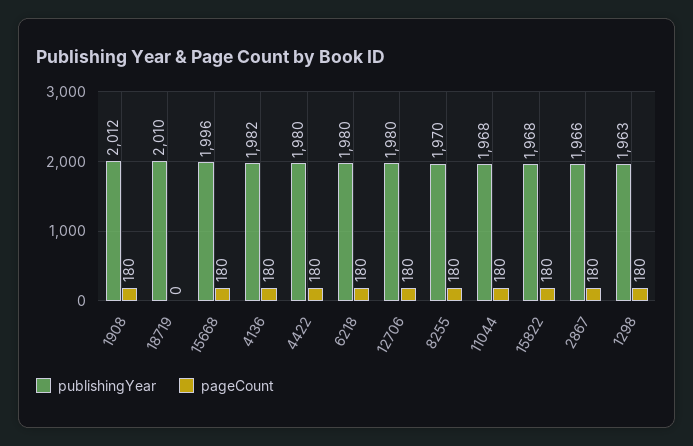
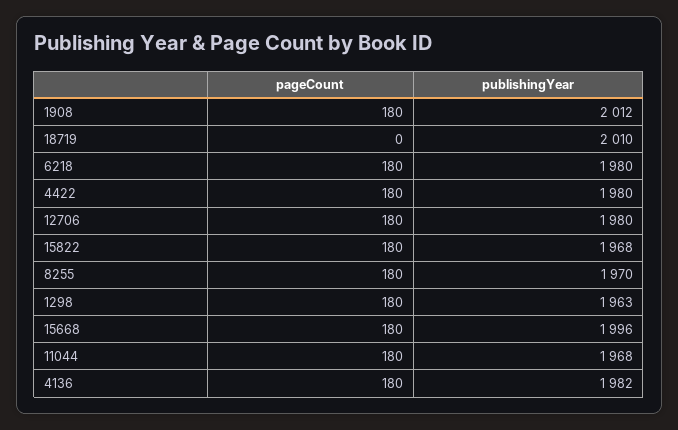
publishingYear, 2867: 1966 -> none
pageCount, 2867: 180 -> none

